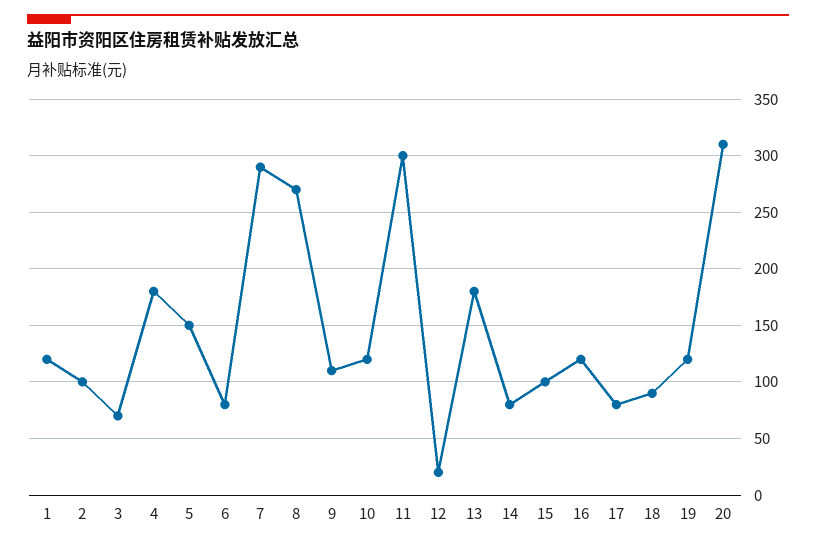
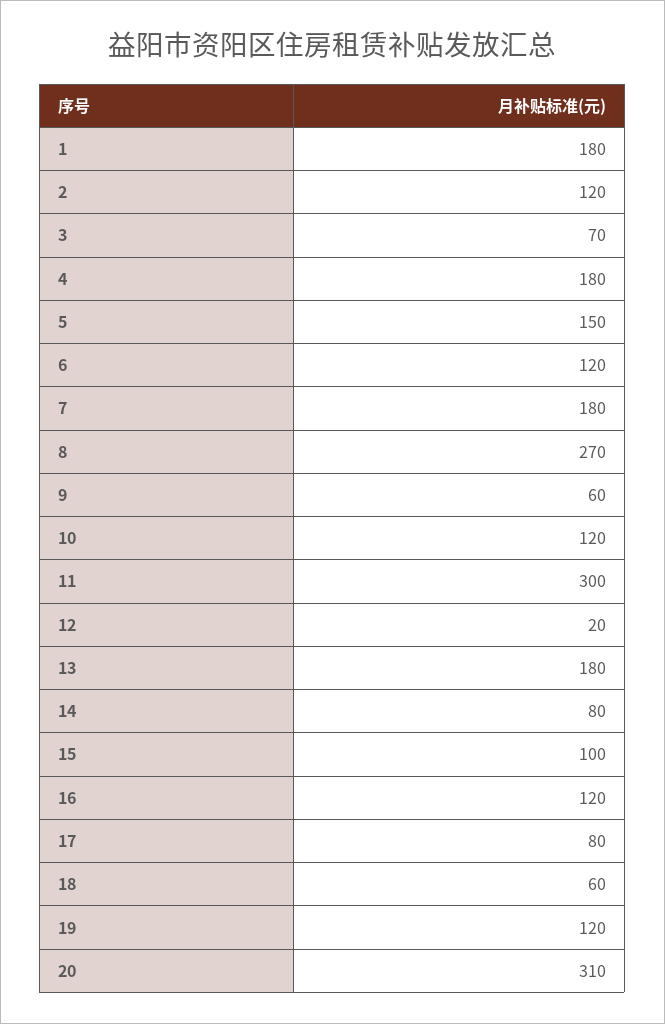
1: 120 -> 180
2: 100 -> 120
6: 80 -> 120
7: 290 -> 180
9: 110 -> 60
18: 90 -> 60

